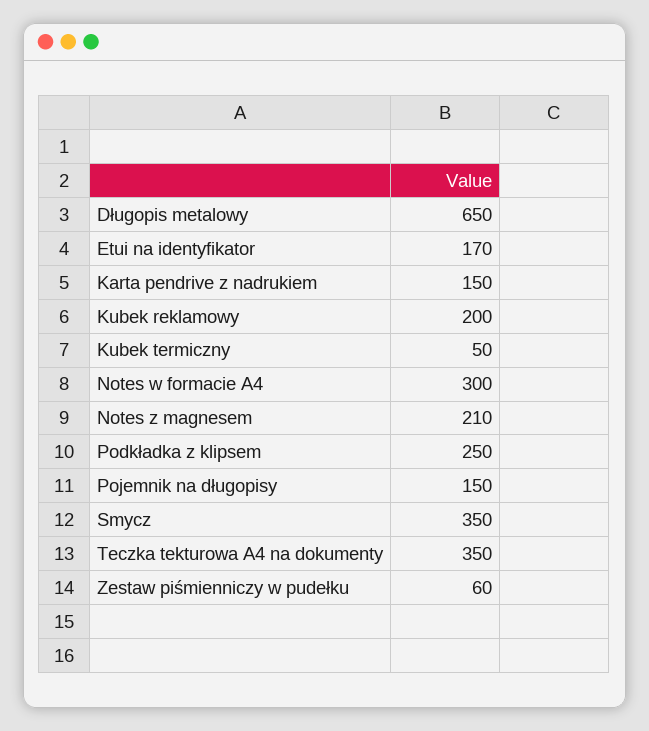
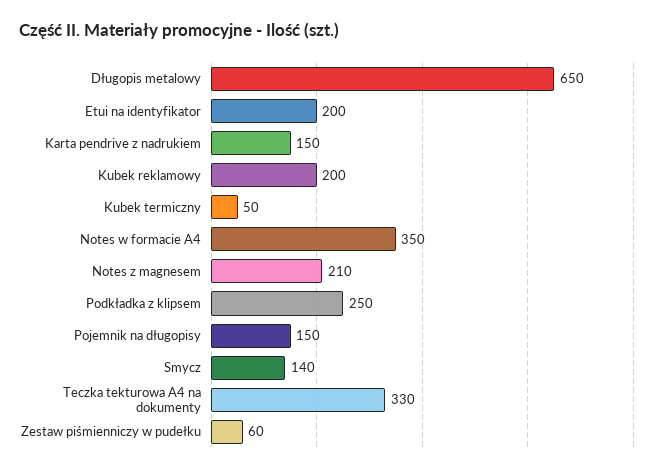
Etui na identyfikator: 170 -> 200
Notes w formacie A4: 300 -> 350
Smycz: 350 -> 140
Teczka tekturowa A4 na dokumenty: 350 -> 330

